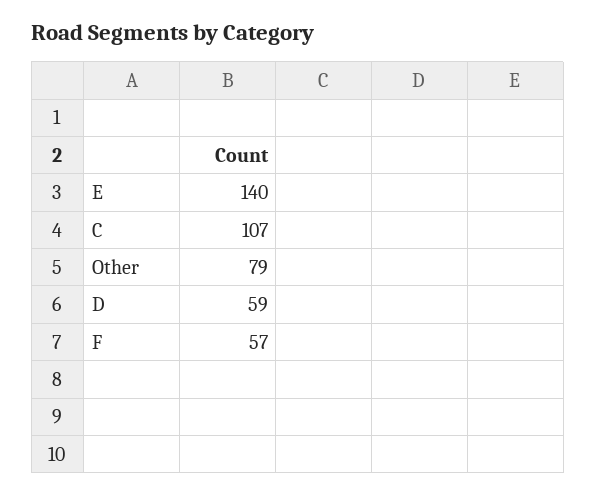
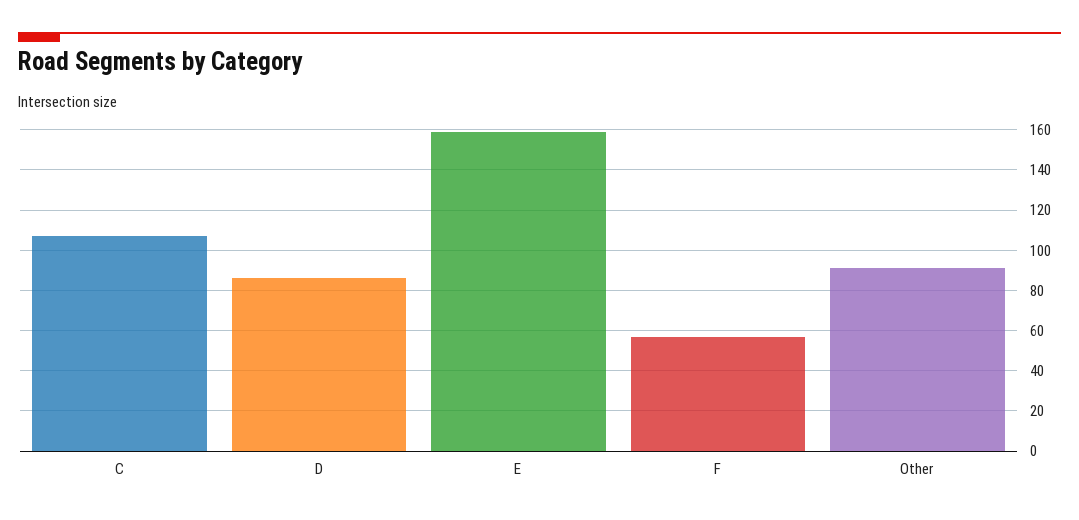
E: 140 -> 160
Other: 79 -> 90
D: 59 -> 85

